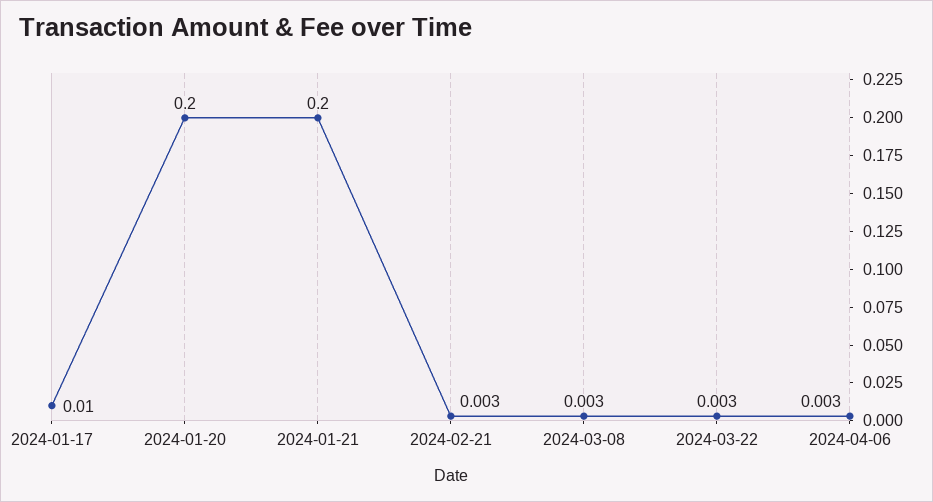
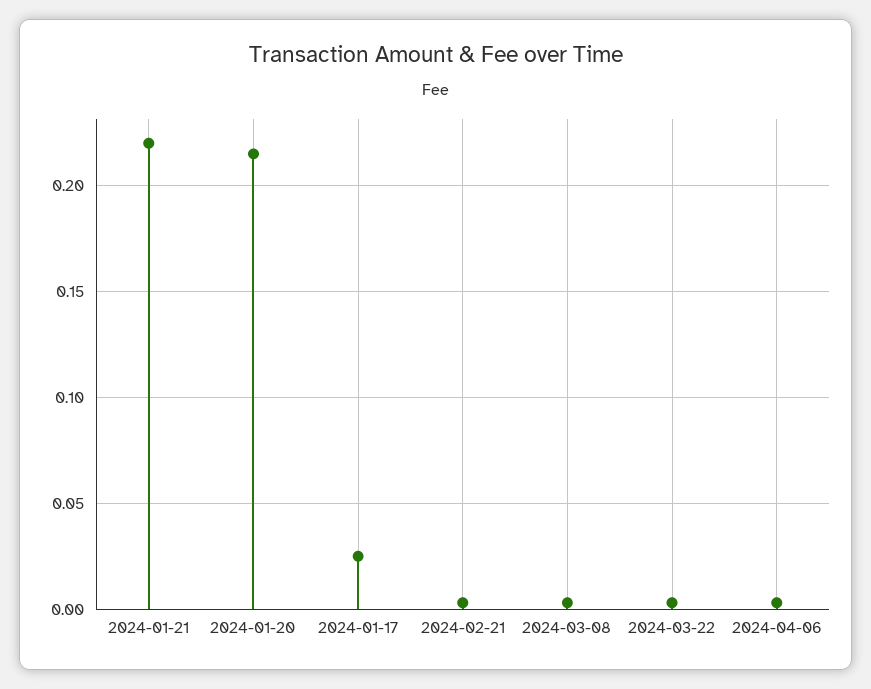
2024-01-17: 0.01 -> 0.025
2024-01-20: 0.2 -> 0.215
2024-01-21: 0.2 -> 0.22

